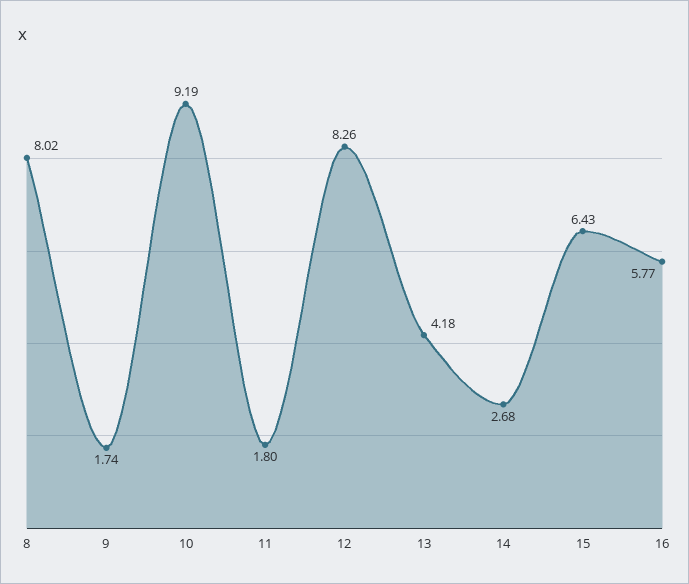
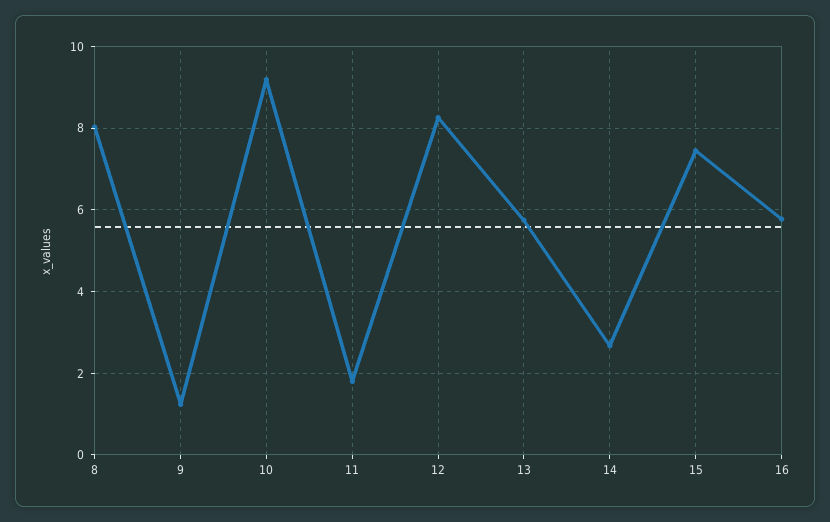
9: 1.74 -> 1.2
13: 4.18 -> 5.8
15: 6.43 -> 7.4

